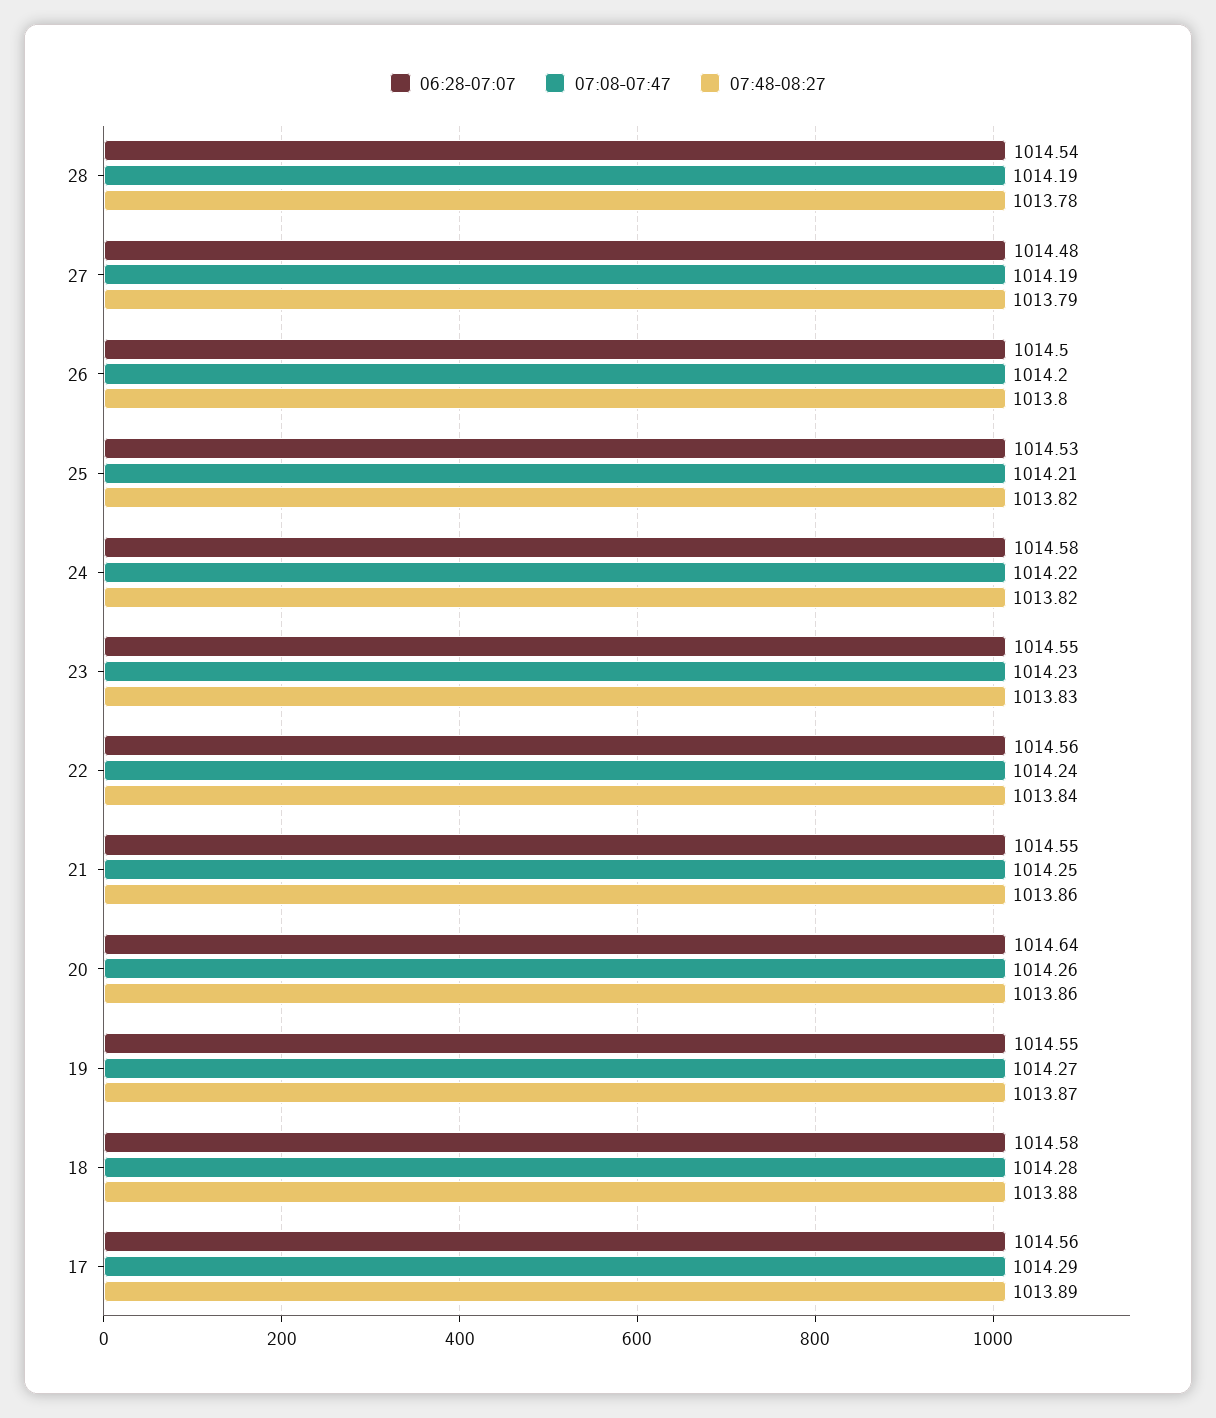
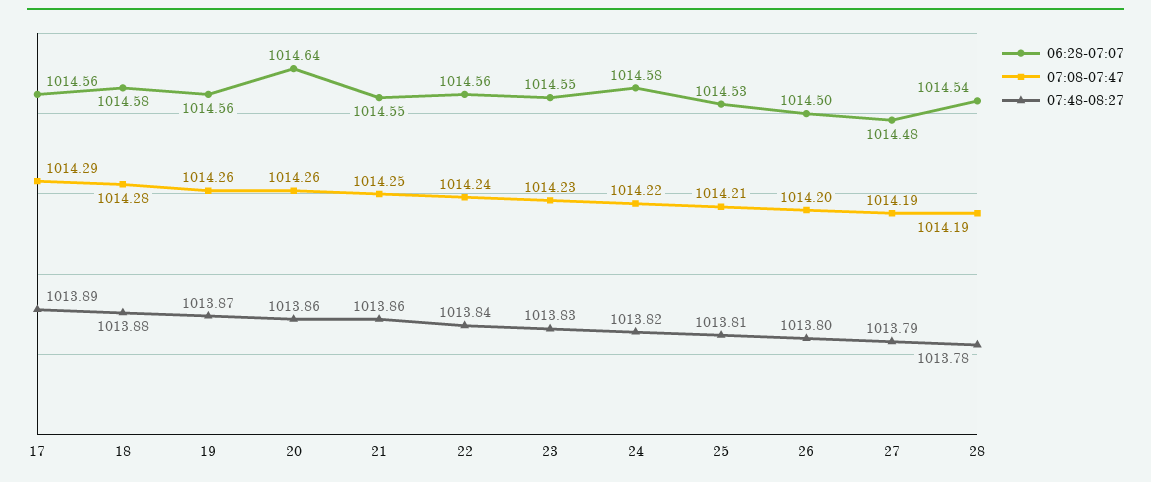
07:48-08:27, 25: 1013.82 -> 1013.81
06:28-07:07, 19: 1014.55 -> 1014.56
07:08-07:47, 19: 1014.27 -> 1014.26

